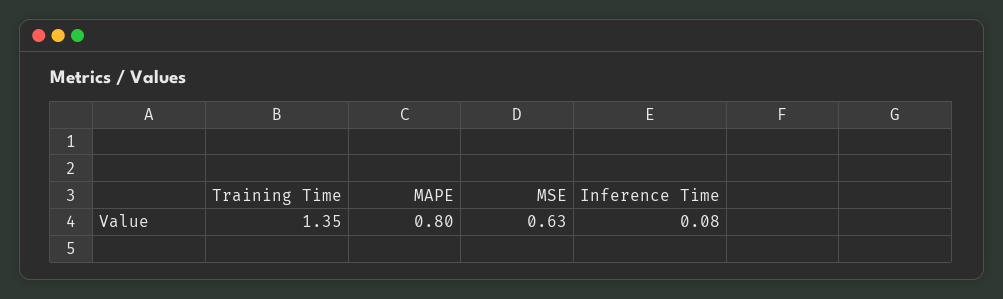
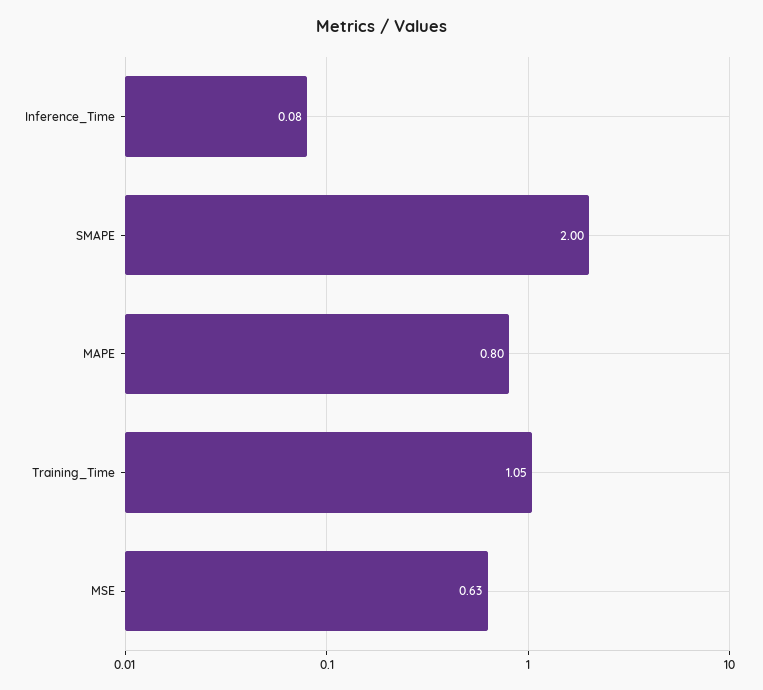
Training Time: 1.35 -> 1.05
SMAPE: none -> 2

